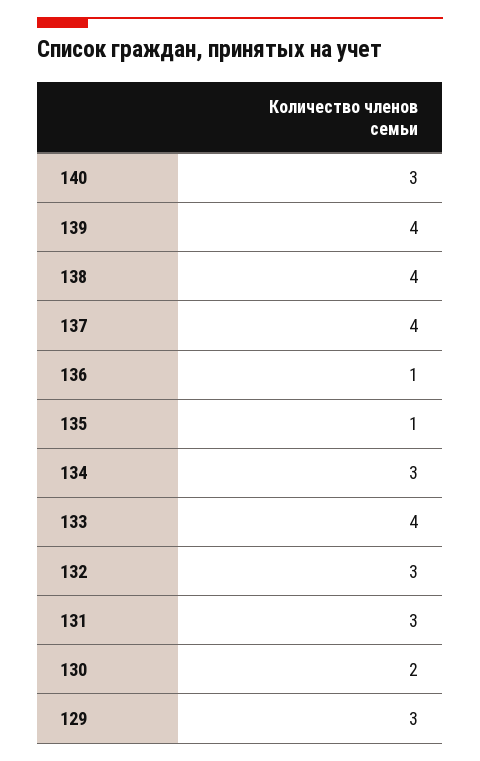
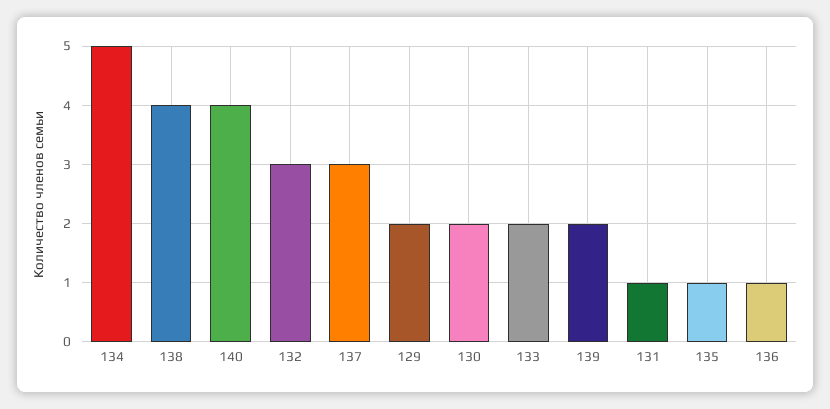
140: 3 -> 4
139: 4 -> 2
137: 4 -> 3
134: 3 -> 5
133: 4 -> 2
131: 3 -> 1
129: 3 -> 2

